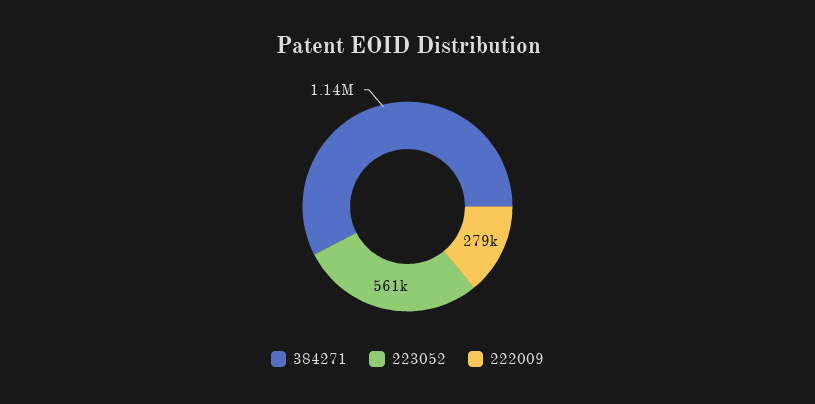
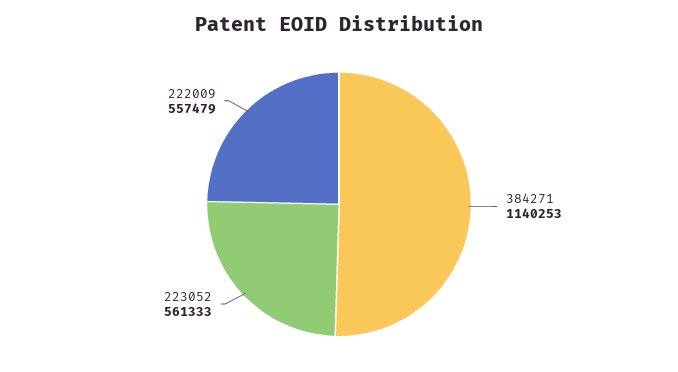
222009: 279000 -> 557479

